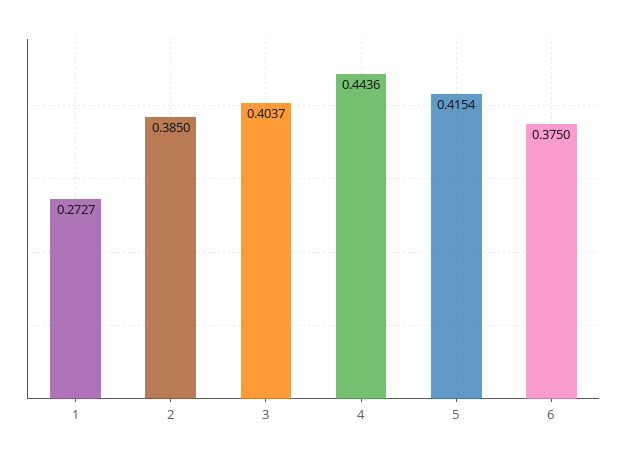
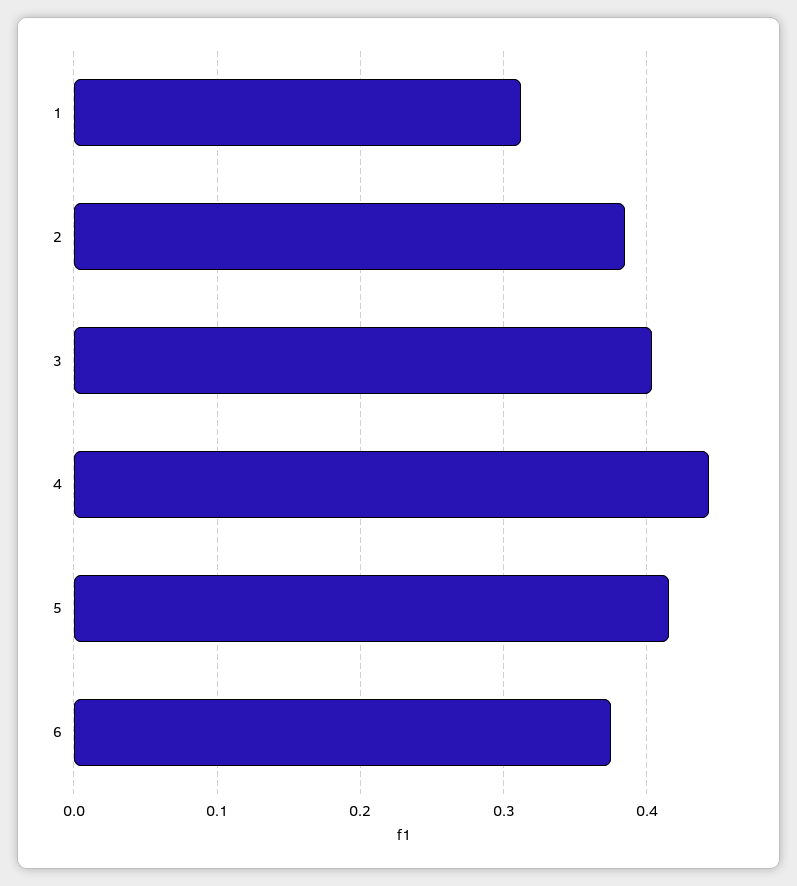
1: 0.2727 -> 0.31

